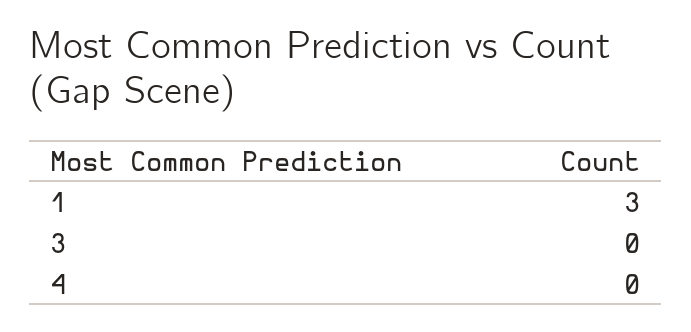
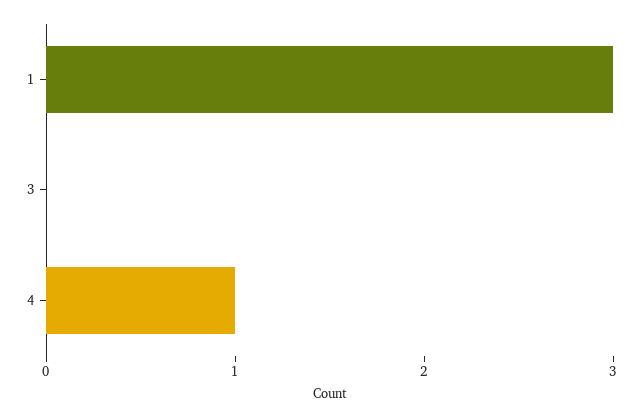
4: 0 -> 1

